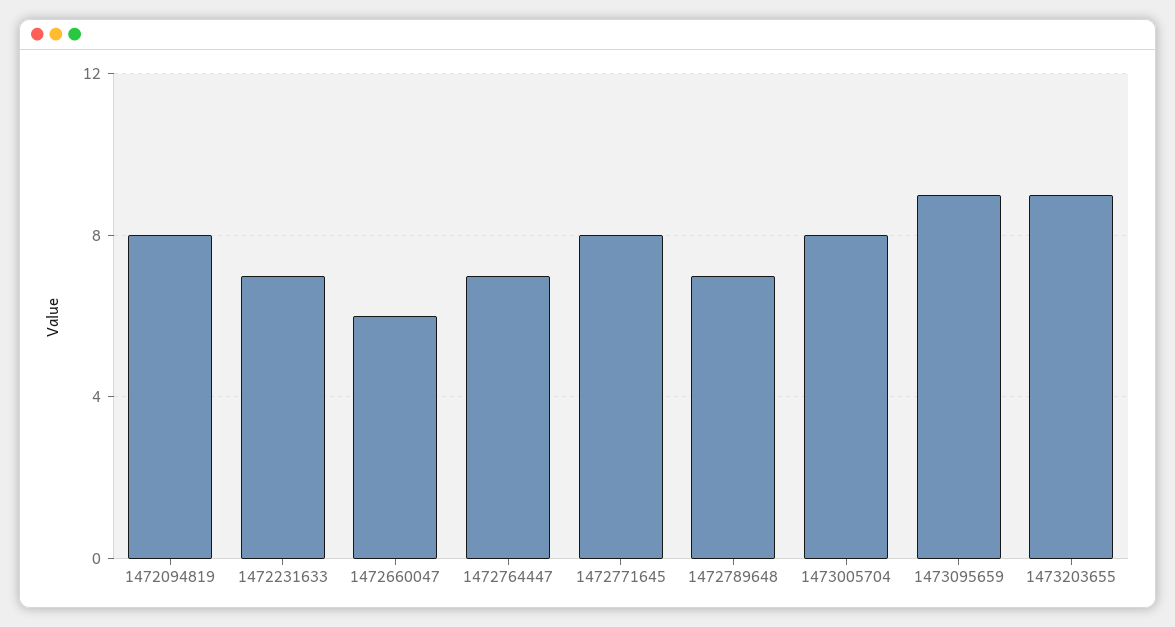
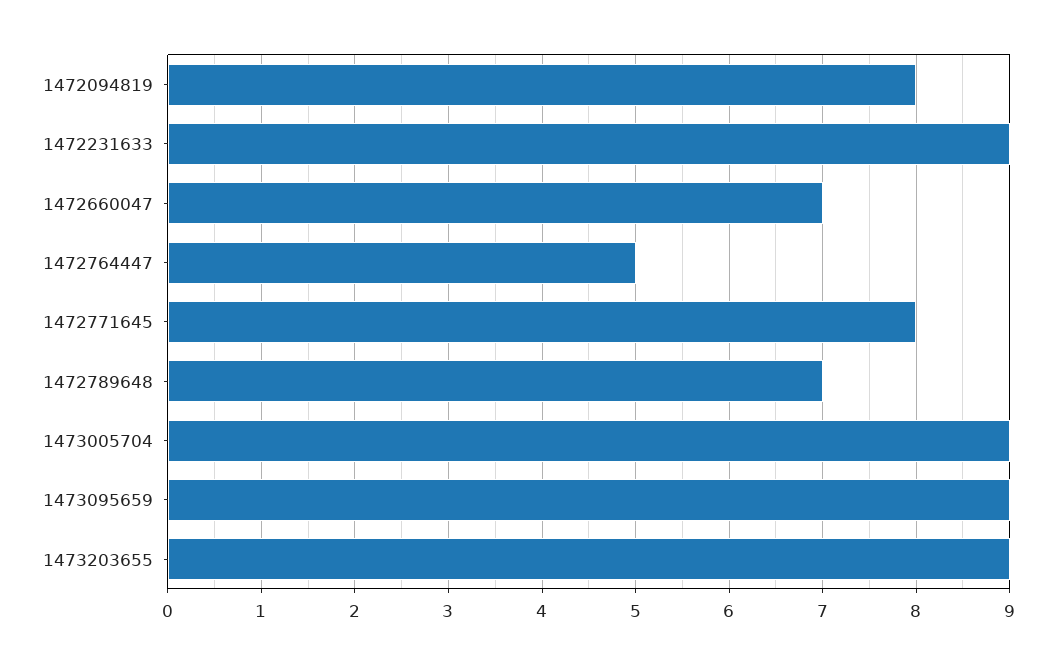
1472231633: 7 -> 9
1472660047: 6 -> 7
1472764447: 7 -> 5
1473005704: 8 -> 9

